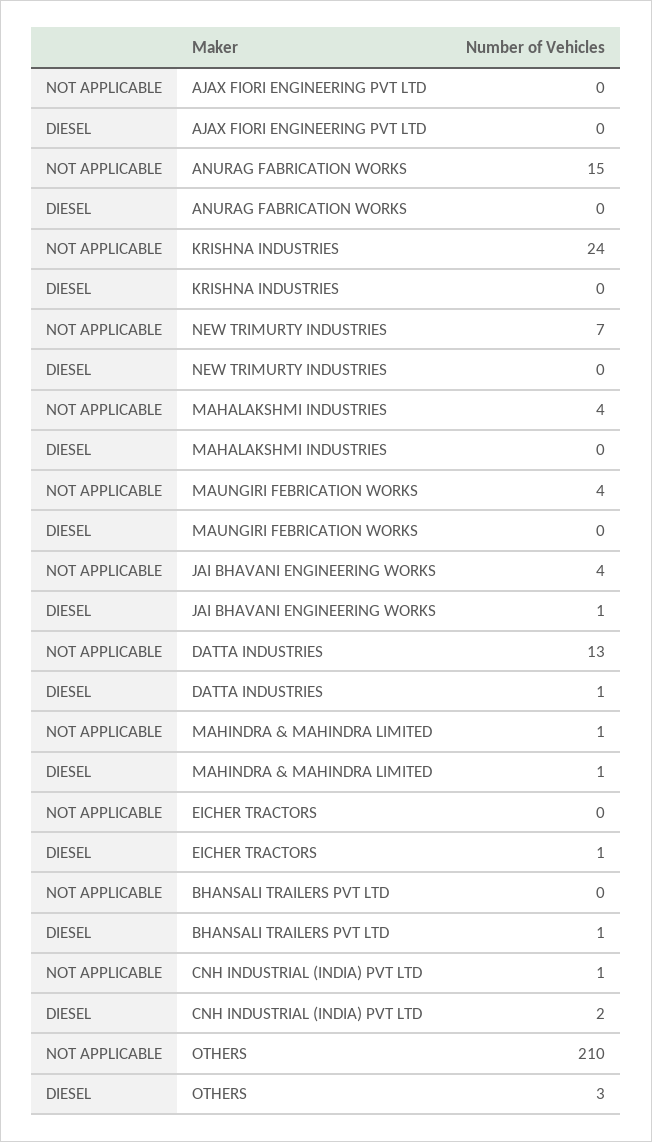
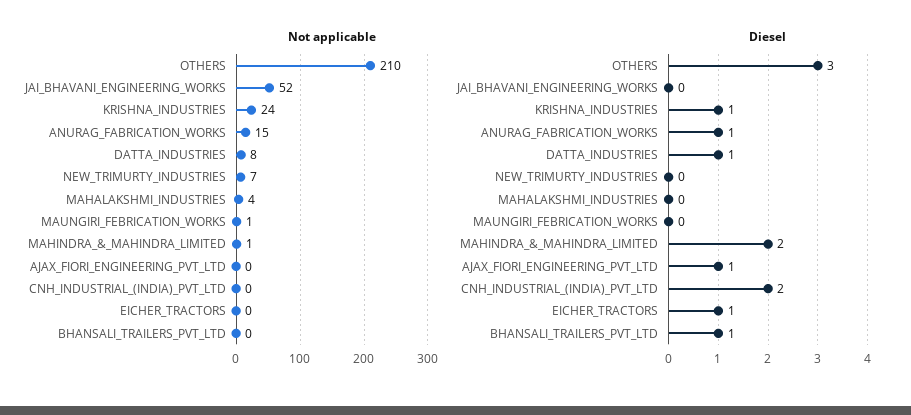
DIESEL, AJAX FIORI ENGINEERING PVT LTD: 0 -> 1
DIESEL, ANURAG FABRICATION WORKS: 0 -> 1
DIESEL, KRISHNA INDUSTRIES: 0 -> 1
NOT APPLICABLE, MAUNGIRI FEBRICATION WORKS: 4 -> 1
NOT APPLICABLE, JAI BHAVANI ENGINEERING WORKS: 4 -> 52
DIESEL, JAI BHAVANI ENGINEERING WORKS: 1 -> 0
NOT APPLICABLE, DATTA INDUSTRIES: 13 -> 8
DIESEL, MAHINDRA & MAHINDRA LIMITED: 1 -> 2
NOT APPLICABLE, CNH INDUSTRIAL (INDIA) PVT LTD: 1 -> 0

